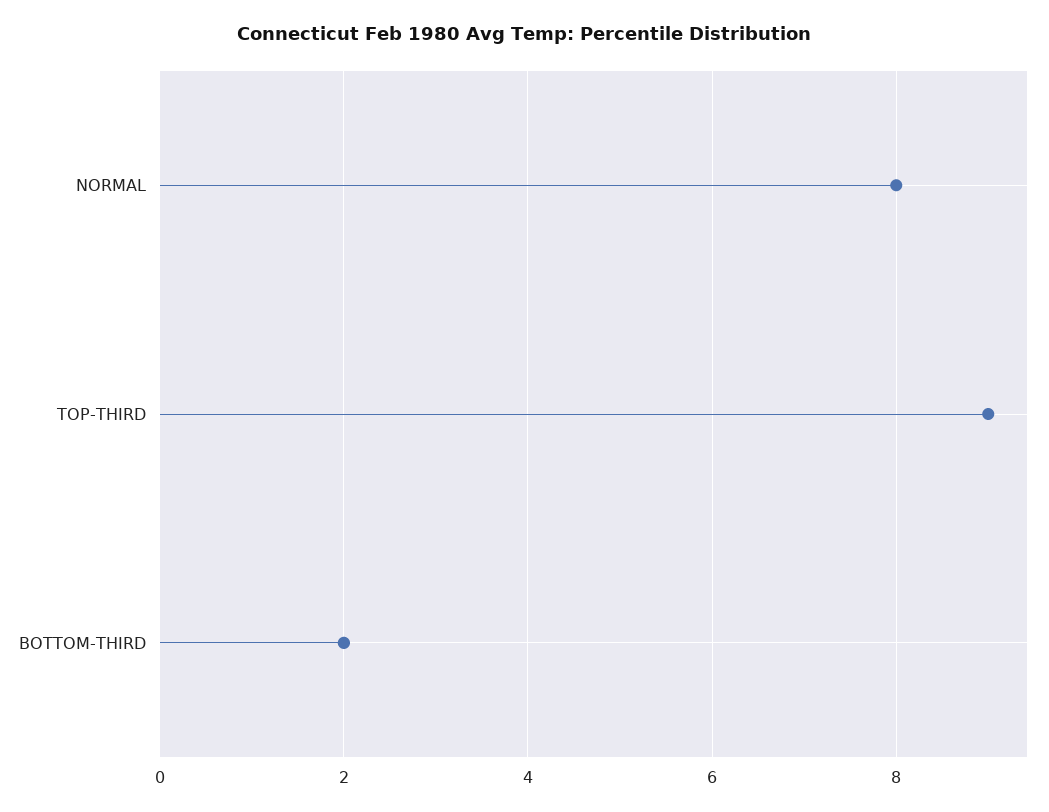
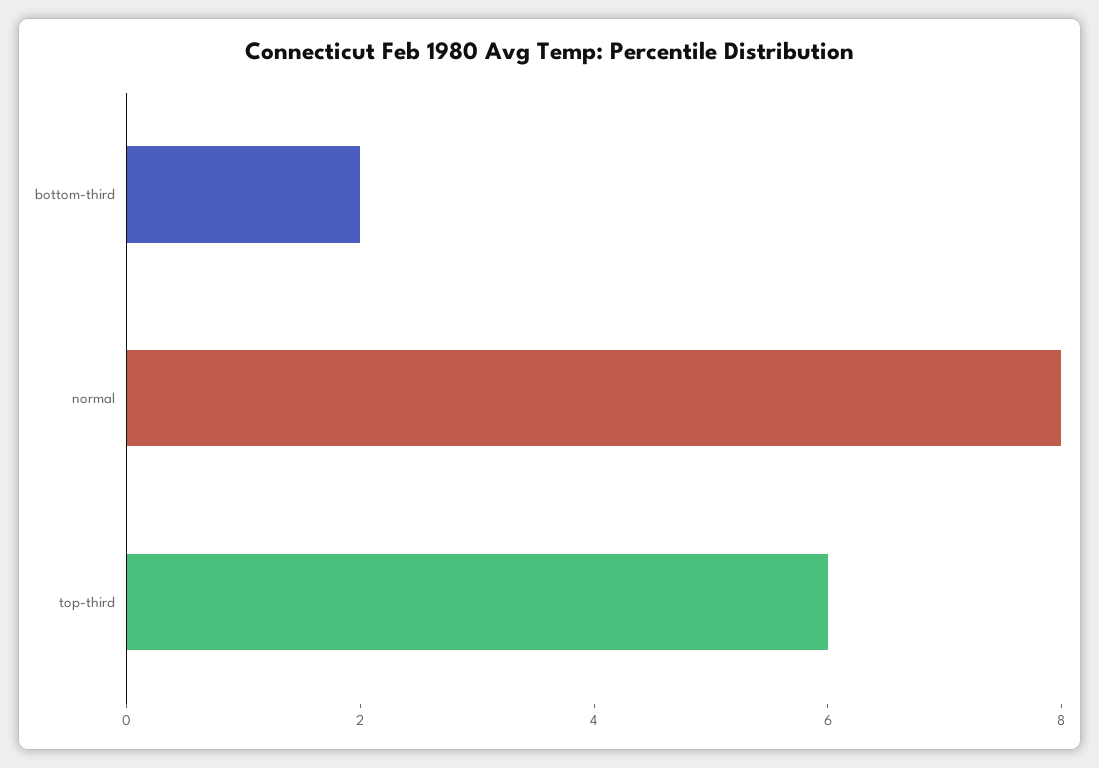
TOP-THIRD: 9 -> 6

